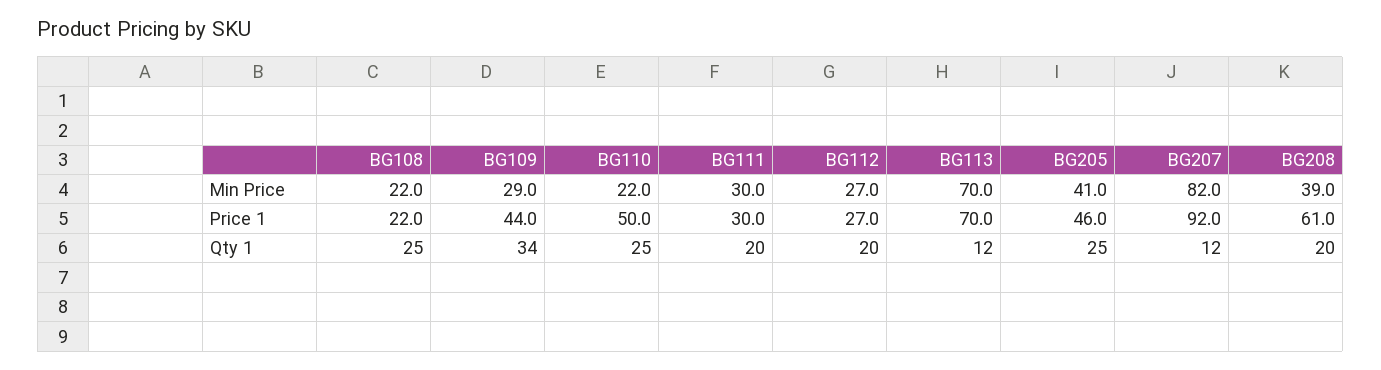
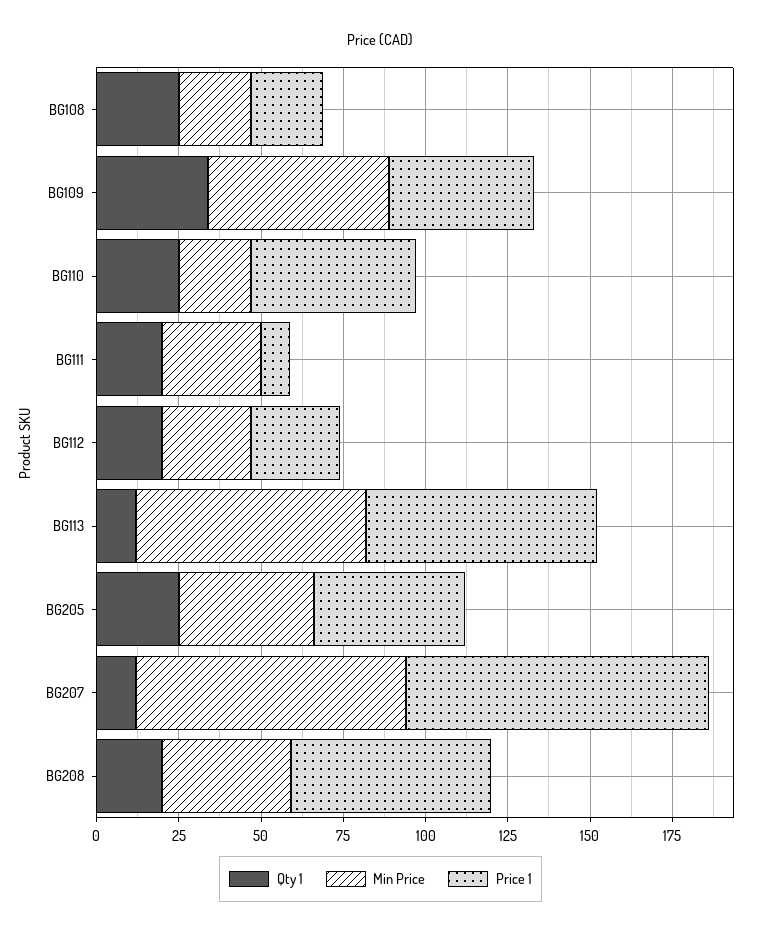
Min Price, BG109: 29 -> 55
Price 1, BG111: 30 -> 10

